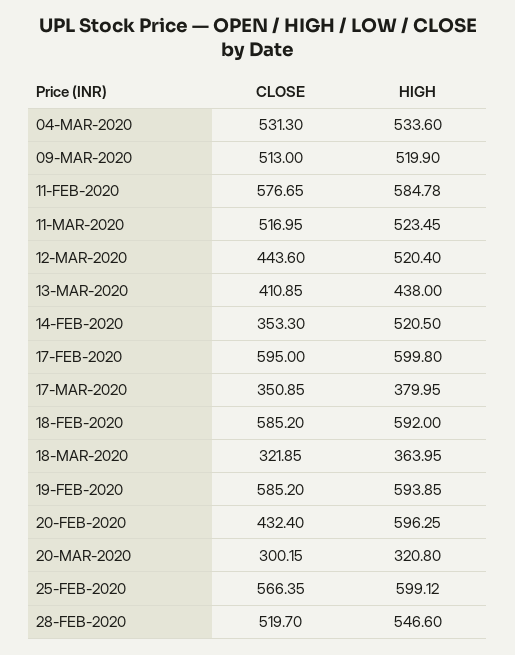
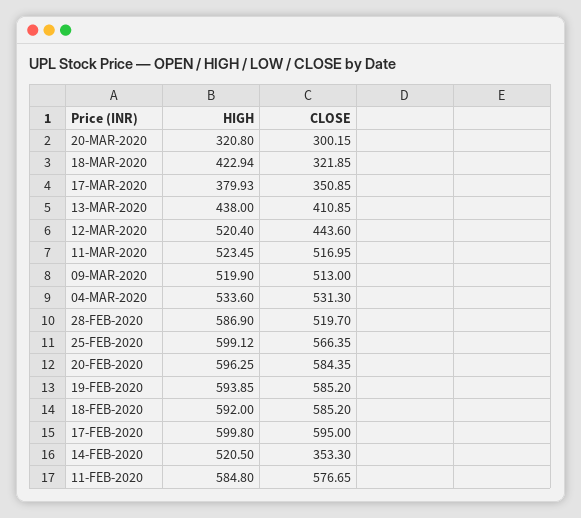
HIGH, 11-FEB-2020: 584.78 -> 584.8
HIGH, 17-MAR-2020: 379.95 -> 379.93
HIGH, 18-MAR-2020: 363.95 -> 422.94
CLOSE, 20-FEB-2020: 432.4 -> 584.35
HIGH, 28-FEB-2020: 546.6 -> 586.9

